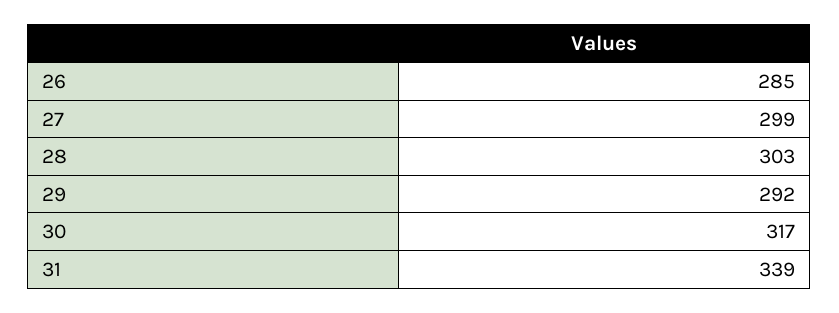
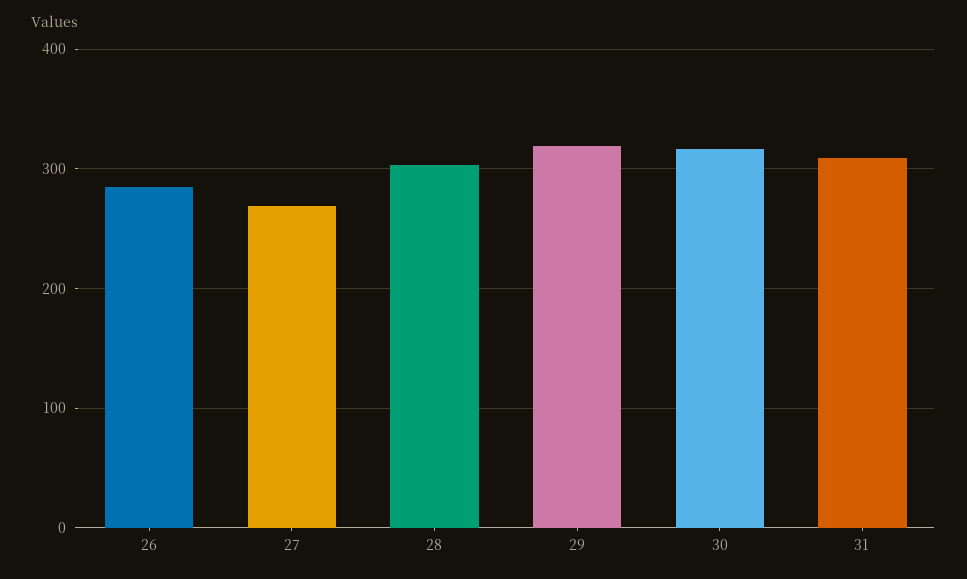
27: 299 -> 270
29: 292 -> 320
31: 339 -> 310

